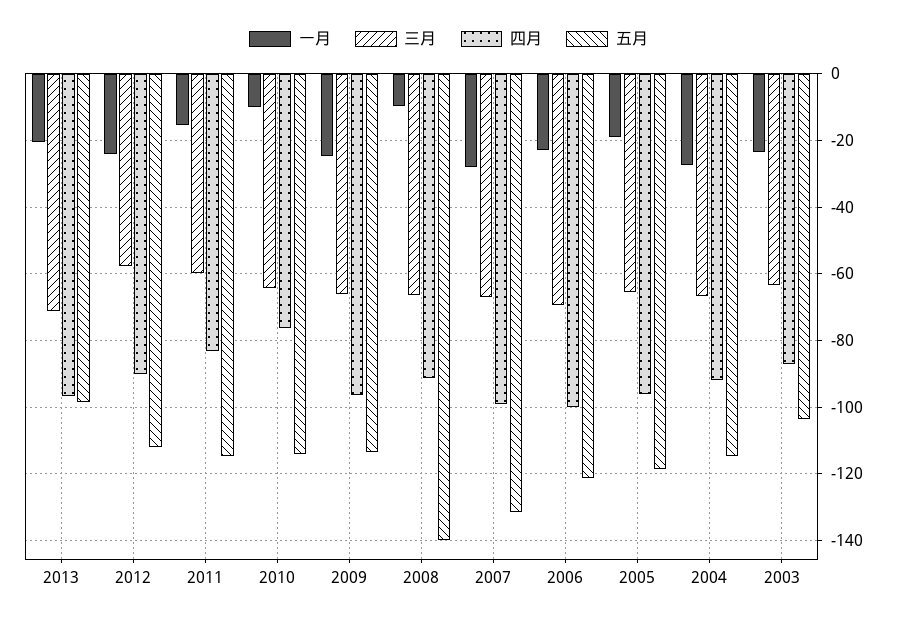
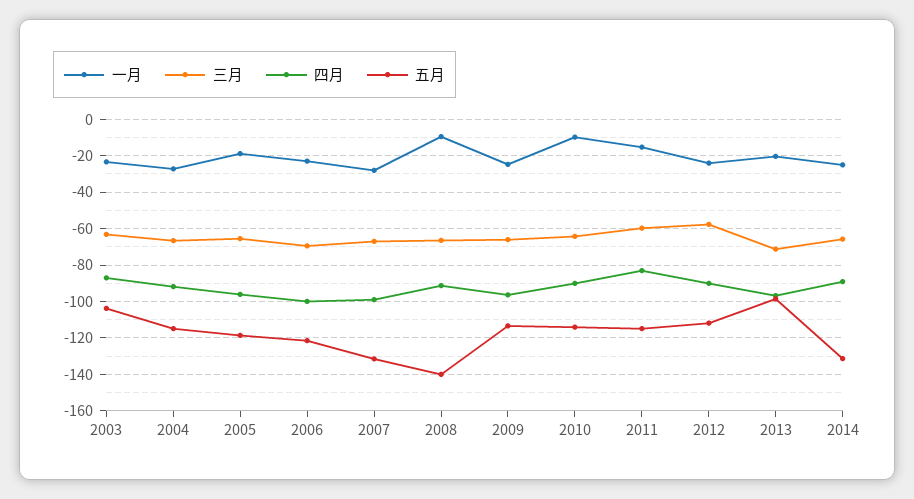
四月, 2010: -76 -> -90
一月, 2014: none -> -25
三月, 2014: none -> -65
四月, 2014: none -> -90
五月, 2014: none -> -130

